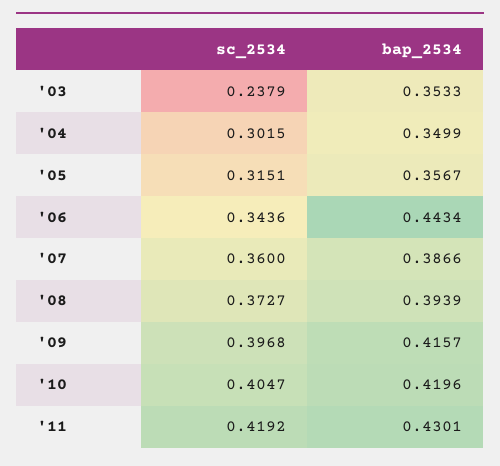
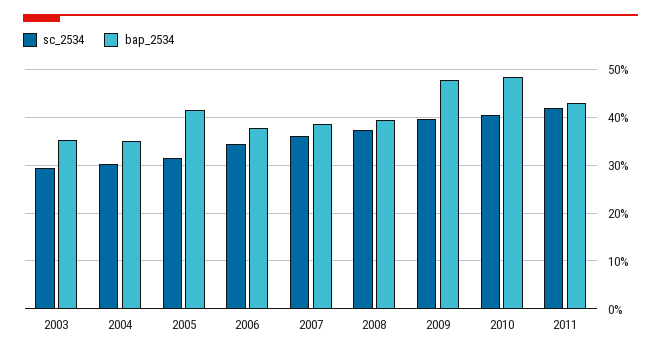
sc_2534, '03: 0.2379 -> 0.3
bap_2534, '05: 0.3567 -> 0.42
bap_2534, '06: 0.4434 -> 0.38
bap_2534, '09: 0.4157 -> 0.48
bap_2534, '10: 0.4196 -> 0.48

